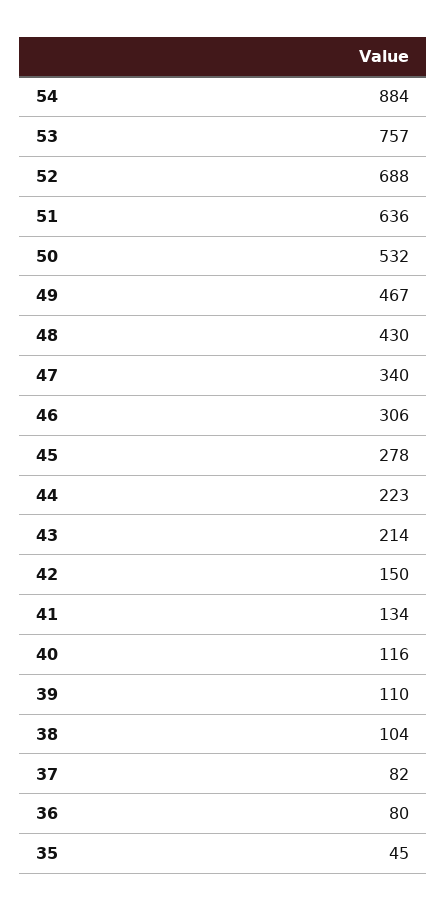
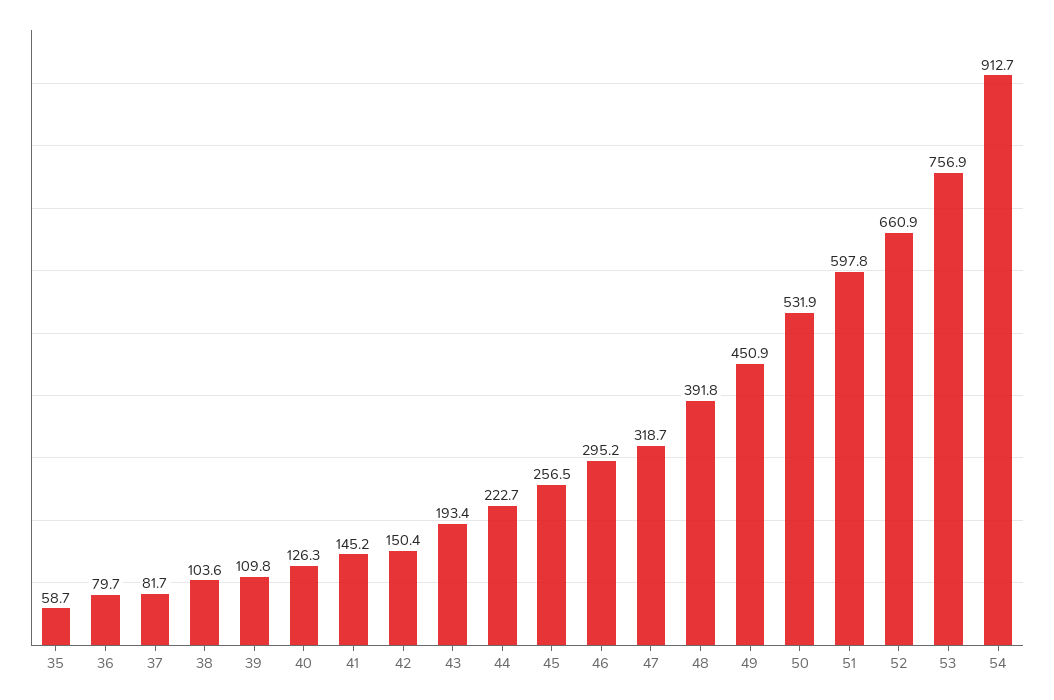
54: 884 -> 912.7
52: 688 -> 660.9
51: 636 -> 597.8
49: 467 -> 450.9
48: 430 -> 391.8
47: 340 -> 318.7
46: 306 -> 295.2
45: 278 -> 256.5
43: 214 -> 193.4
41: 134 -> 145.2
40: 116 -> 126.3
35: 45 -> 58.7

